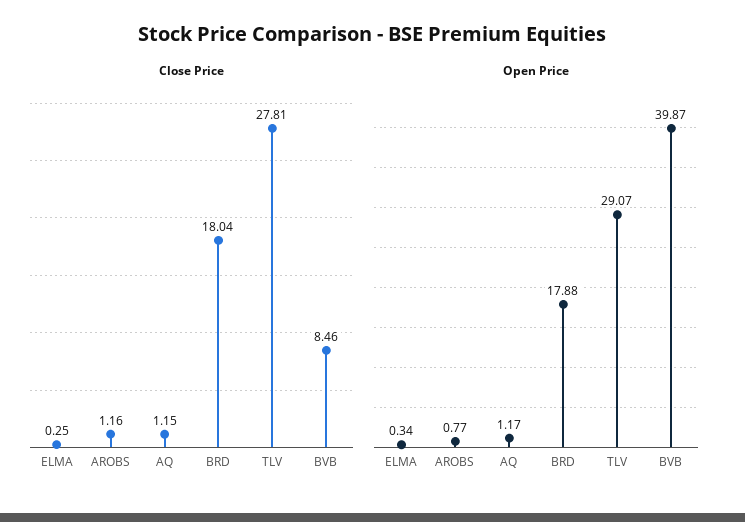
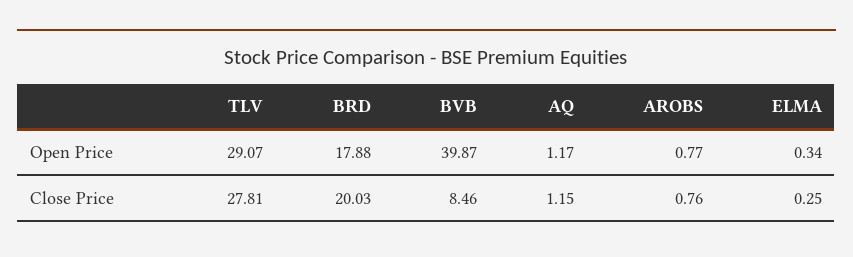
Close Price, AROBS: 1.16 -> 0.76
Close Price, BRD: 18.04 -> 20.03

